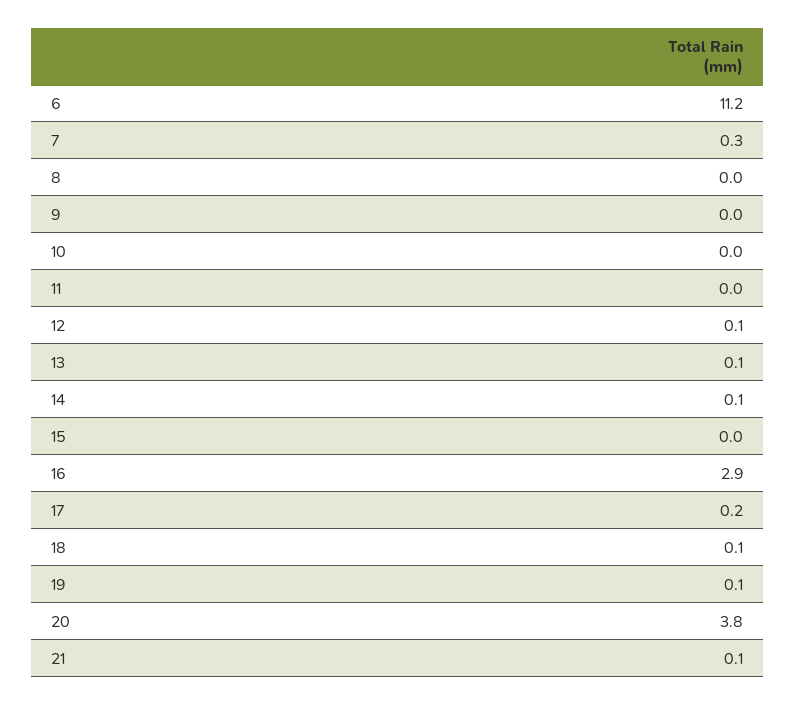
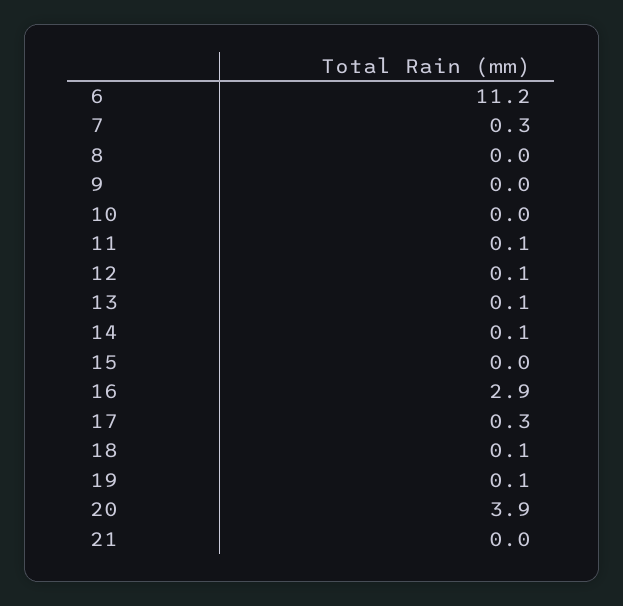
11: 0 -> 0.1
17: 0.2 -> 0.3
20: 3.8 -> 3.9
21: 0.1 -> 0

